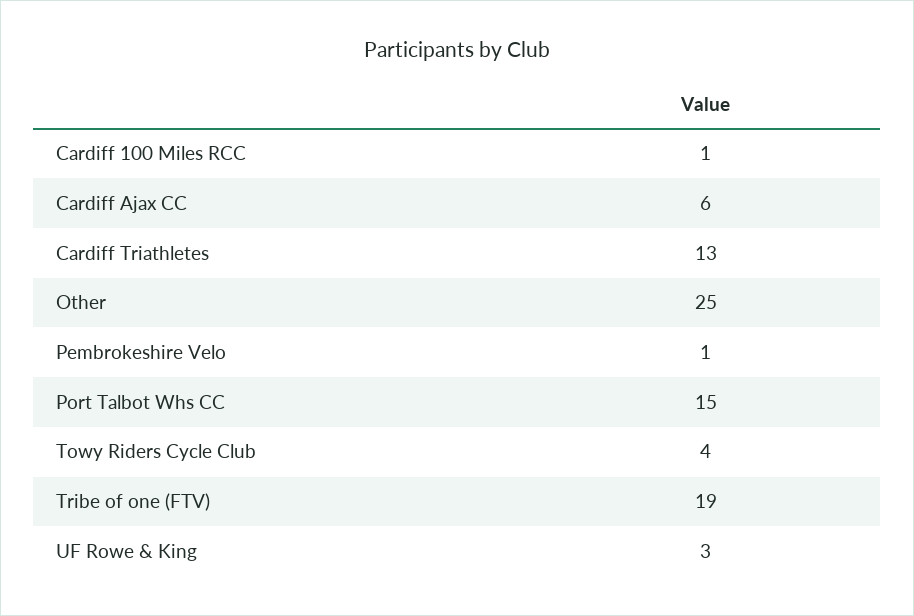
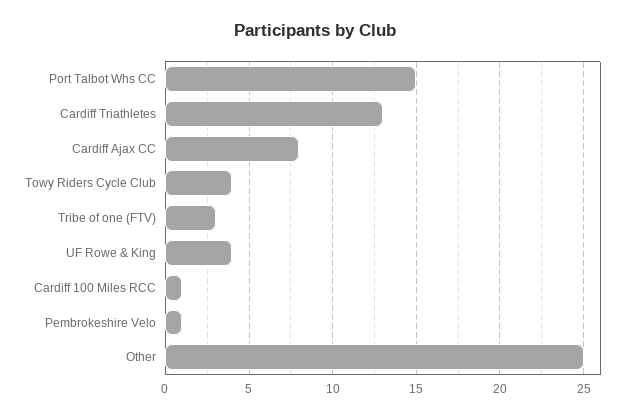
Cardiff Ajax CC: 6 -> 8
Tribe of one (FTV): 19 -> 3
UF Rowe & King: 3 -> 4

